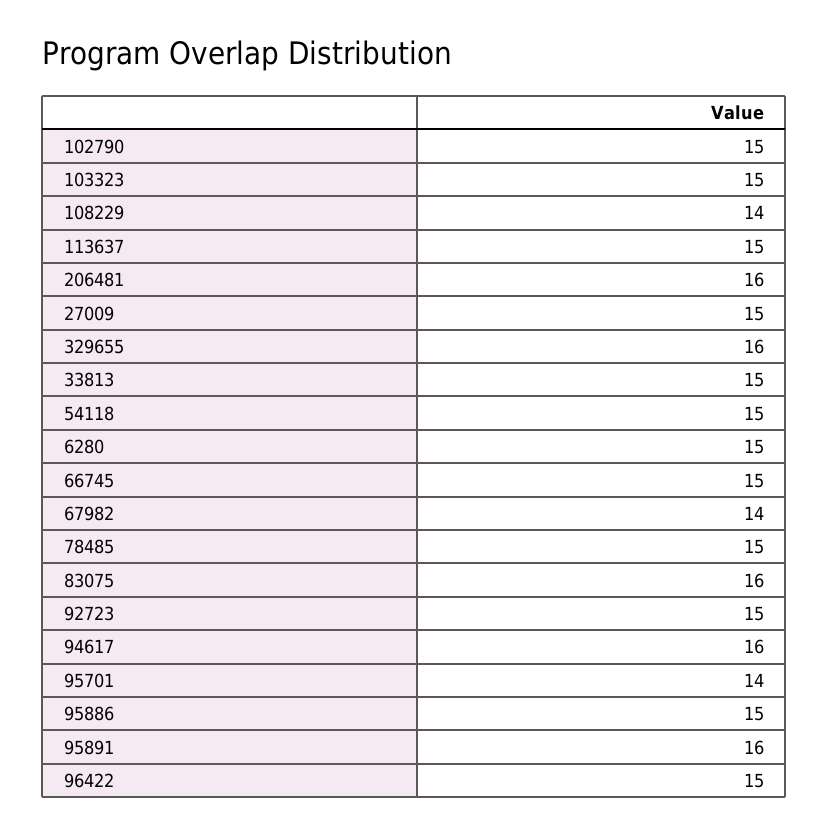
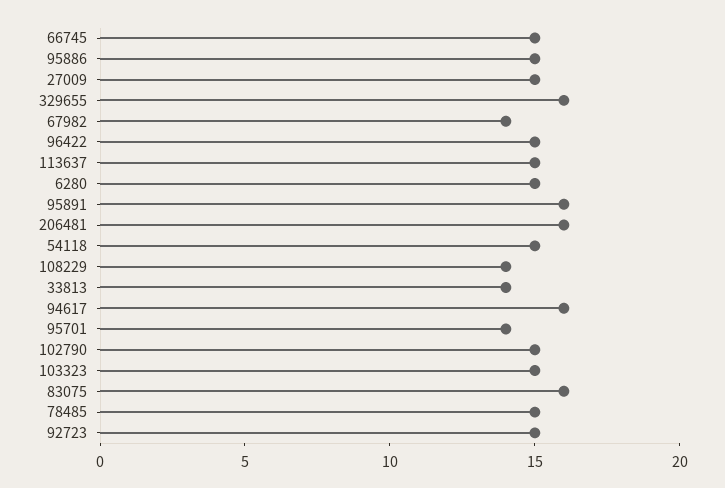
33813: 15 -> 14

